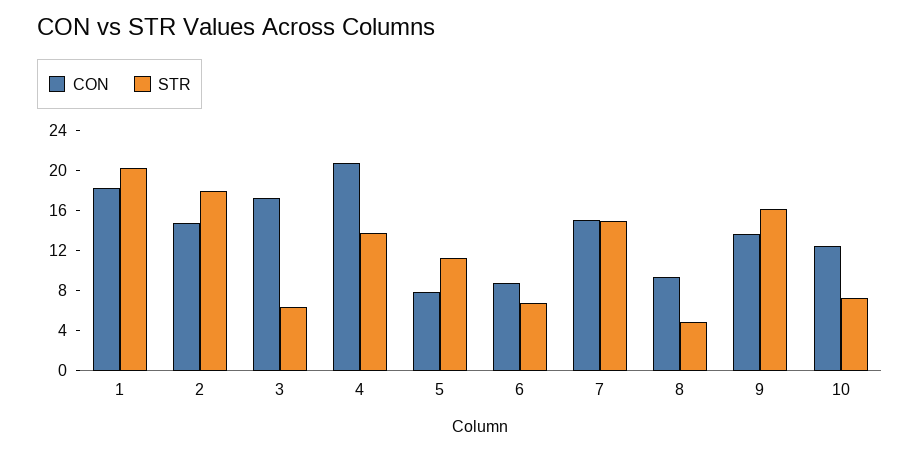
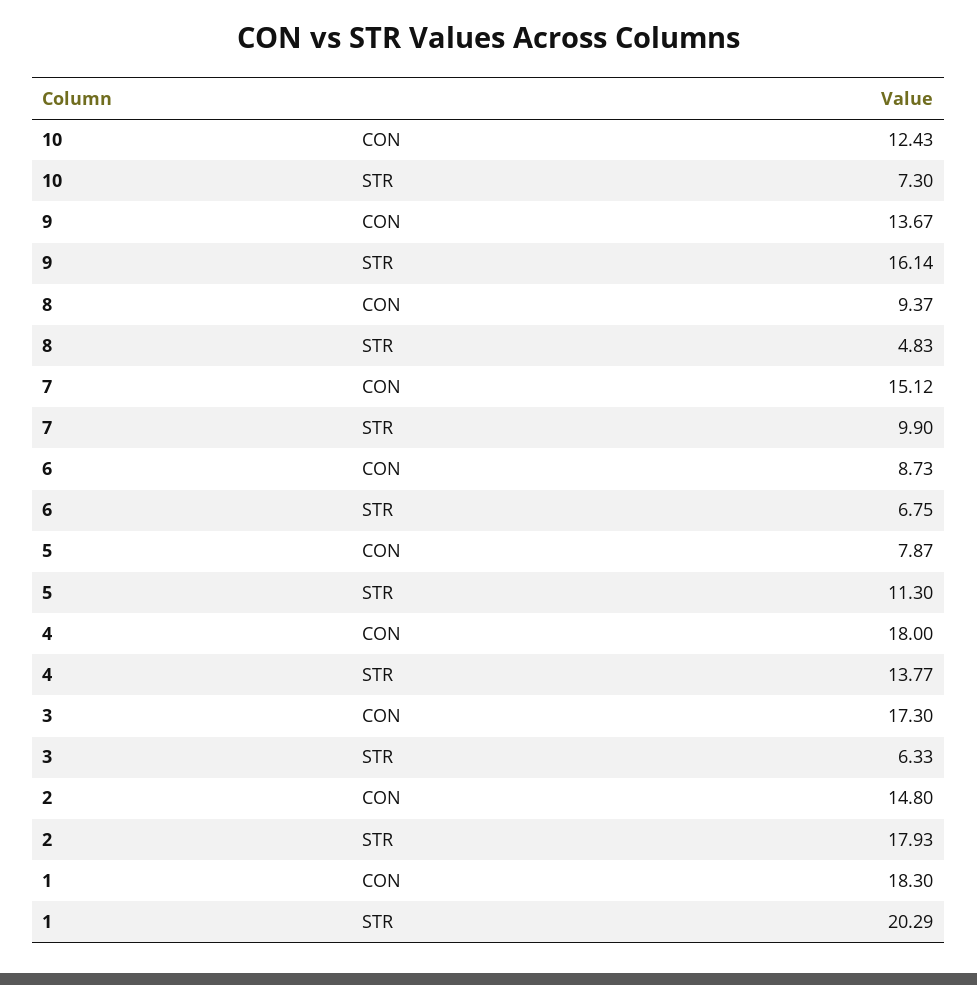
CON, 4: 21 -> 18
STR, 7: 15 -> 9.9

